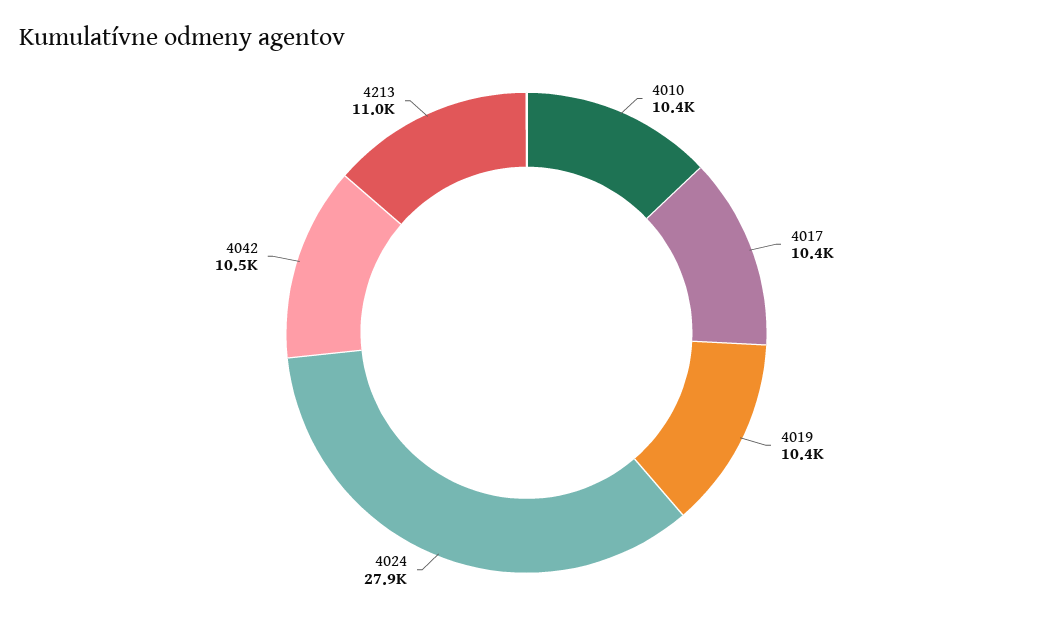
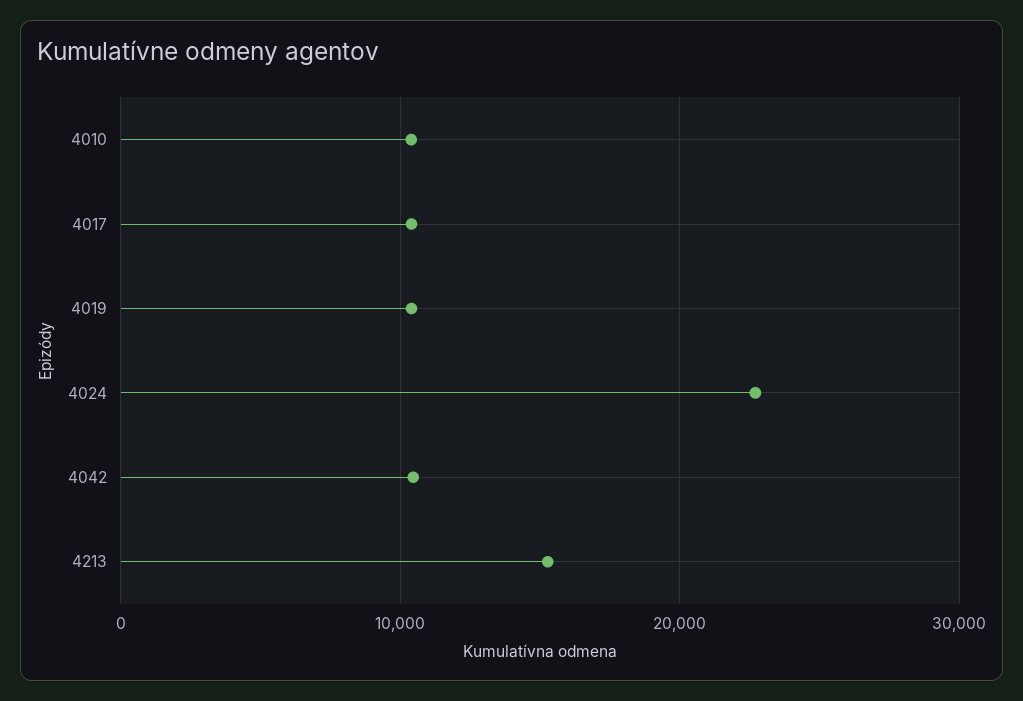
4024: 27900 -> 23000
4213: 11000 -> 15000

